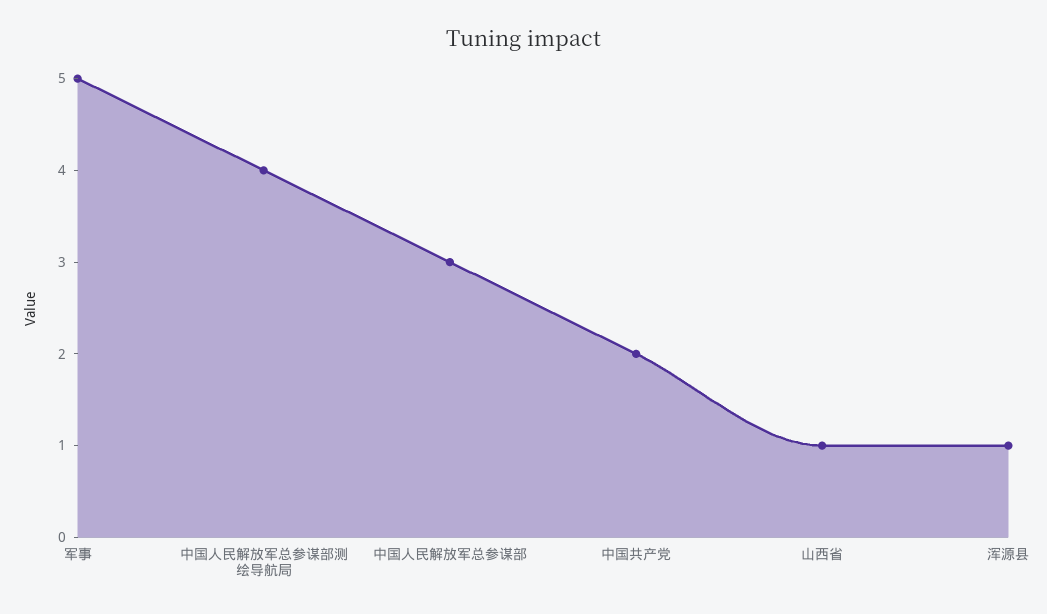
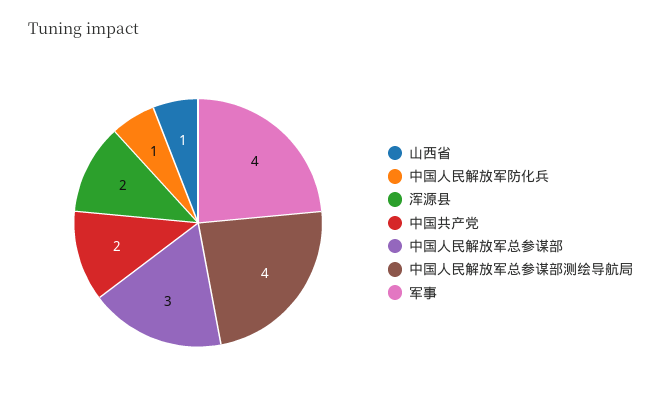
军事: 5 -> 4
浑源县: 1 -> 2
中国人民解放军防化兵: none -> 1

